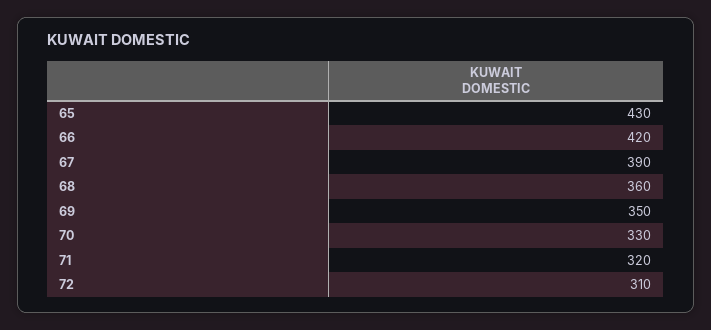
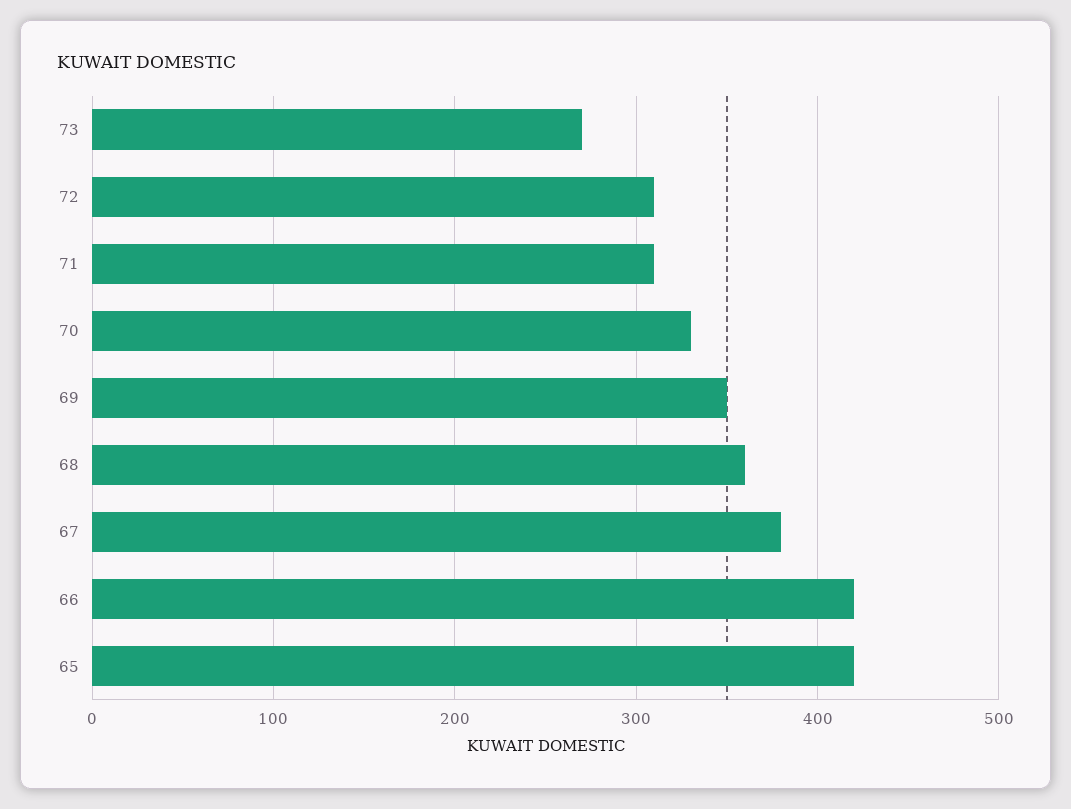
65: 430 -> 420
67: 390 -> 380
71: 320 -> 310
73: none -> 270

